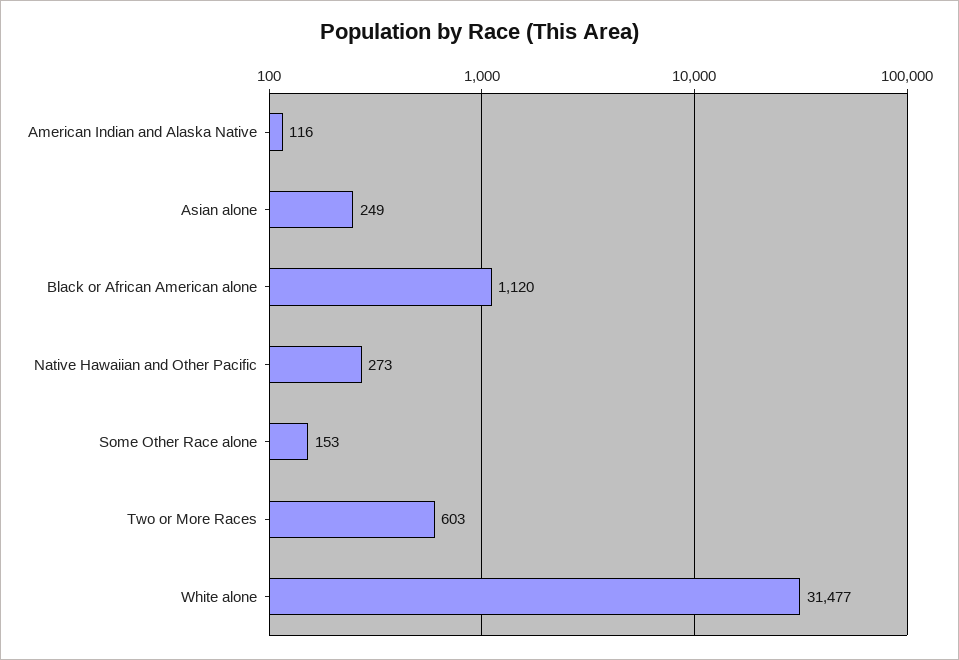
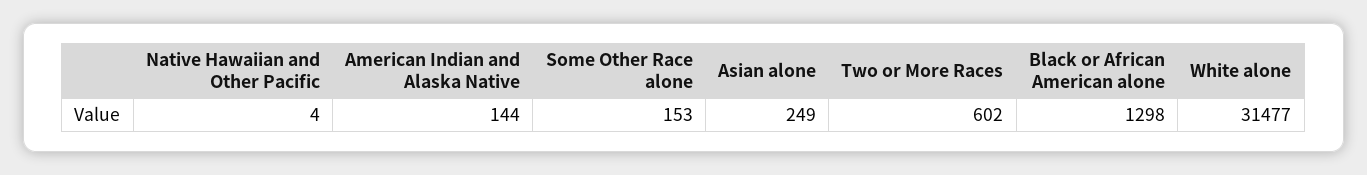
American Indian and Alaska Native: 116 -> 144
Black or African American alone: 1120 -> 1298
Native Hawaiian and Other Pacific: 273 -> 4
Two or More Races: 603 -> 602

